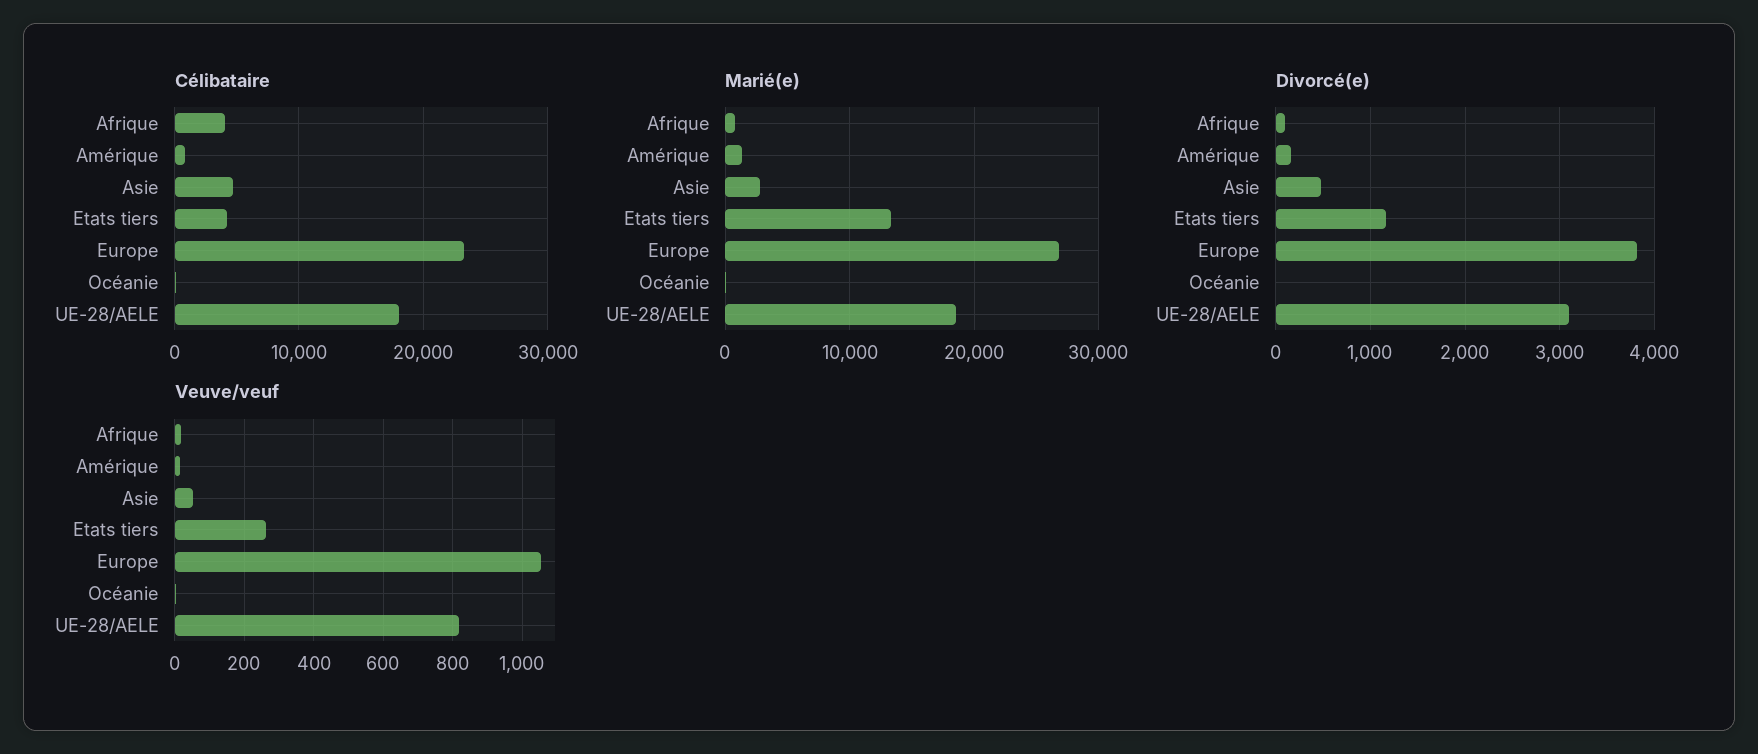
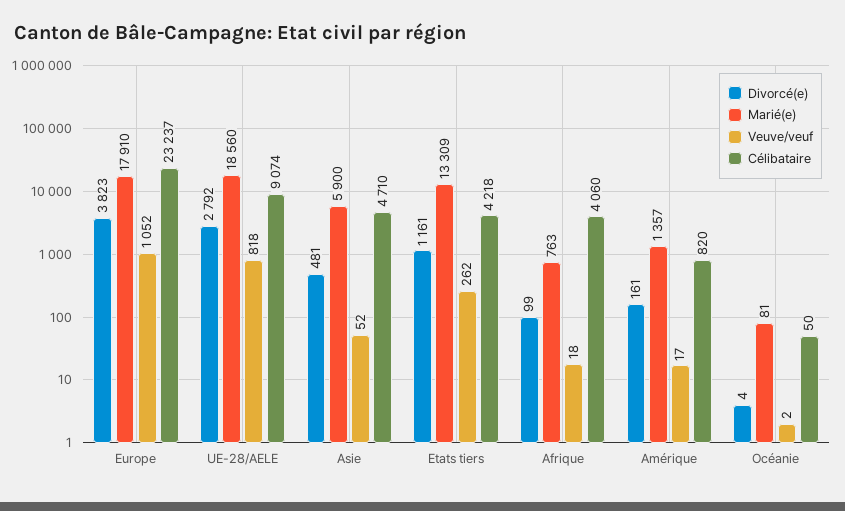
Célibataire, UE-28/AELE: 18000 -> 9074
Marié(e), Asie: 3000 -> 5900
Marié(e), Europe: 27000 -> 17910
Divorcé(e), UE-28/AELE: 3100 -> 2792

